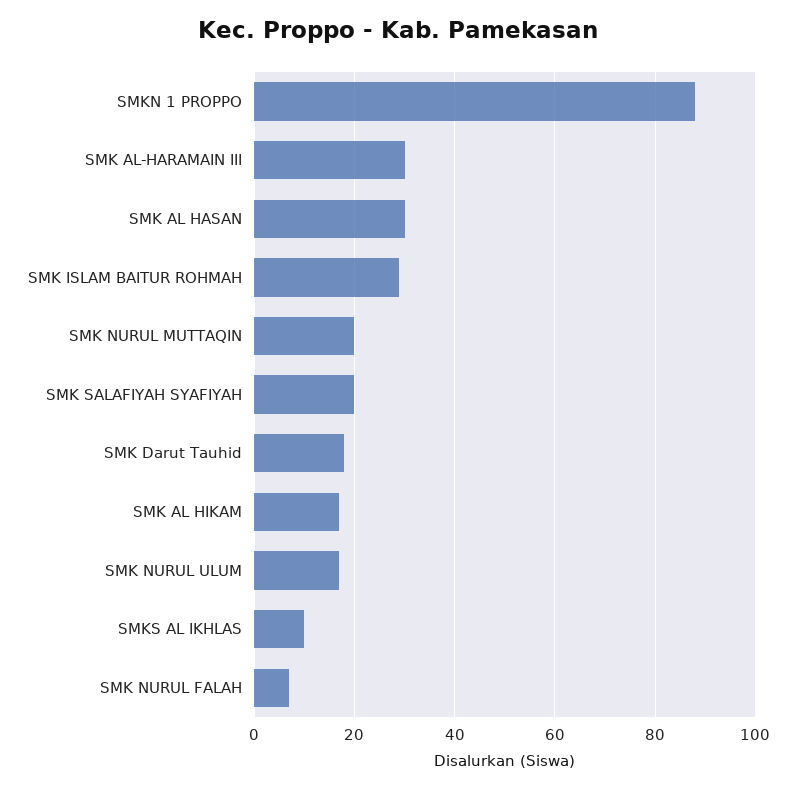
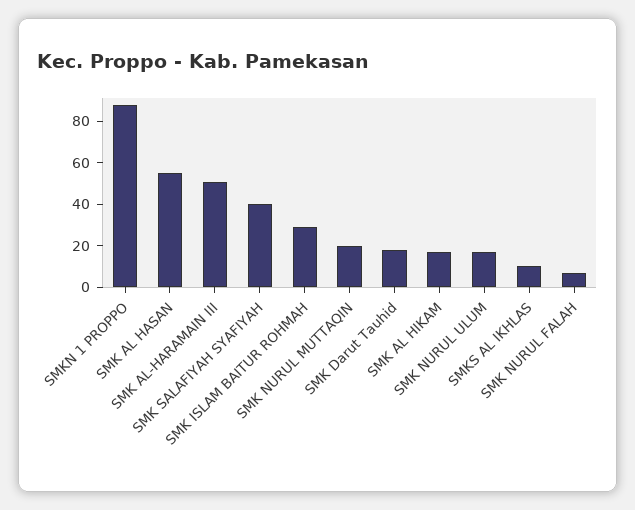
SMK AL-HARAMAIN III: 30 -> 50
SMK AL HASAN: 30 -> 55
SMK SALAFIYAH SYAFIYAH: 20 -> 40

